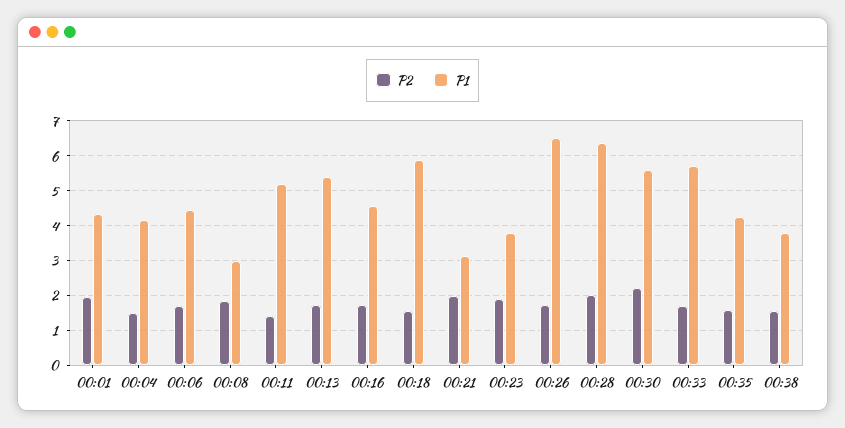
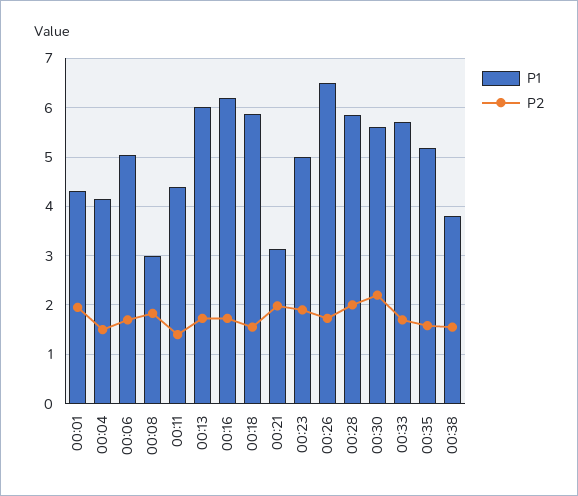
P1, 00:06: 4.4 -> 5
P1, 00:11: 5.2 -> 4.4
P1, 00:13: 5.4 -> 6
P1, 00:16: 4.6 -> 6.2
P1, 00:23: 3.8 -> 5
P1, 00:28: 6.4 -> 5.8
P1, 00:35: 4.2 -> 5.2

